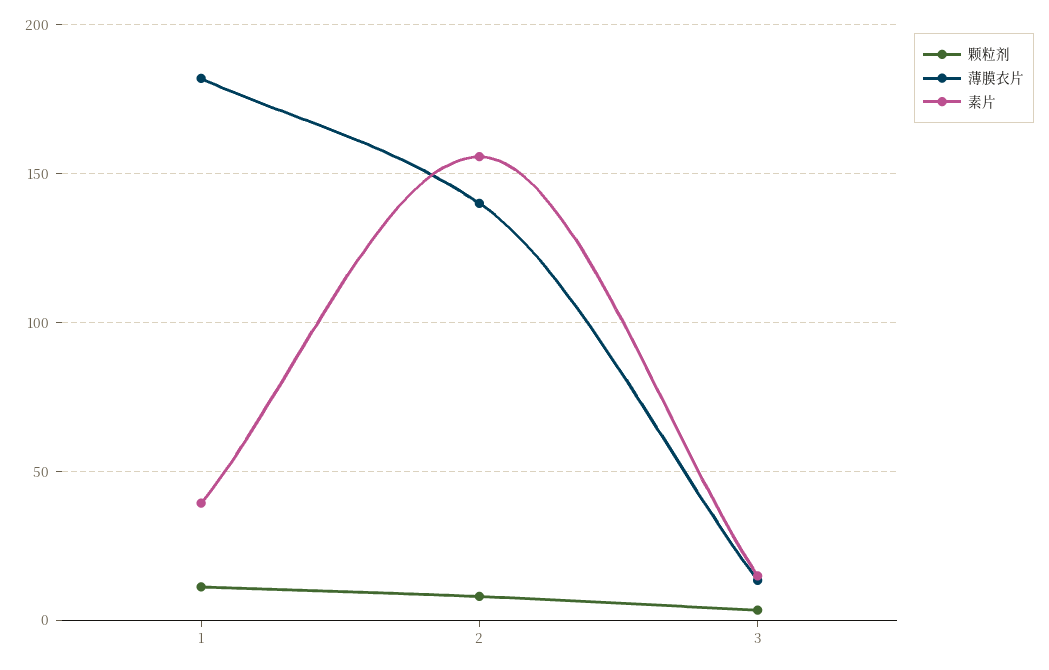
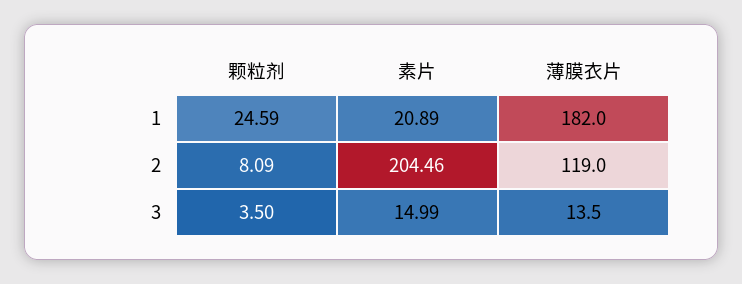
颗粒剂, 1: 10 -> 24.59
素片, 1: 40 -> 20.89
薄膜衣片, 2: 140 -> 119
素片, 2: 155 -> 204.46

